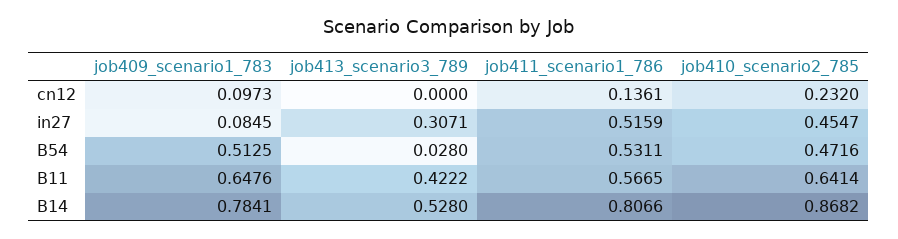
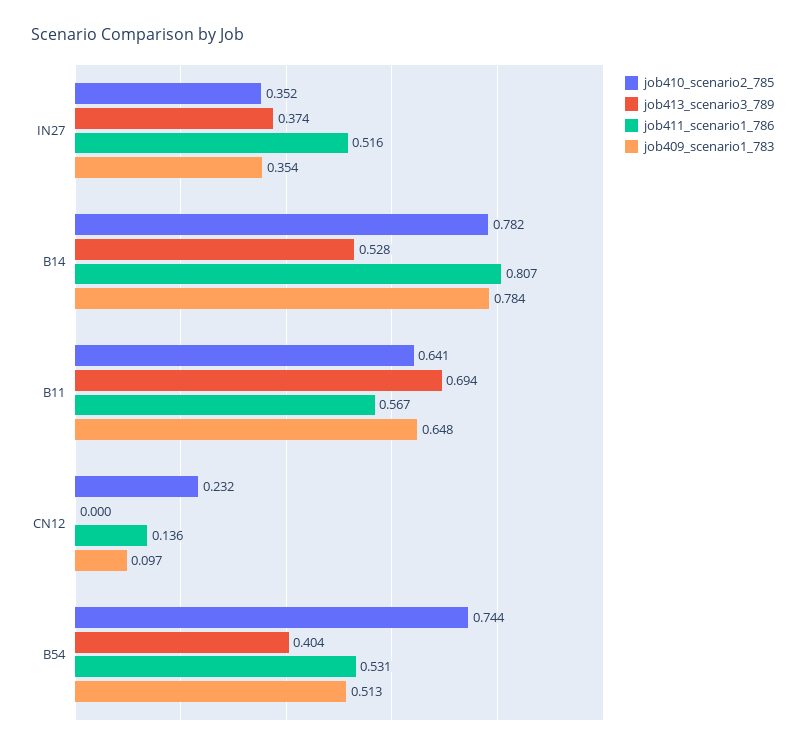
job409_scenario1_783, in27: 0.0845 -> 0.354
job413_scenario3_789, in27: 0.3071 -> 0.374
job410_scenario2_785, in27: 0.4547 -> 0.352
job413_scenario3_789, B54: 0.028 -> 0.404
job410_scenario2_785, B54: 0.4716 -> 0.744
job413_scenario3_789, B11: 0.4222 -> 0.694
job410_scenario2_785, B14: 0.8682 -> 0.782

